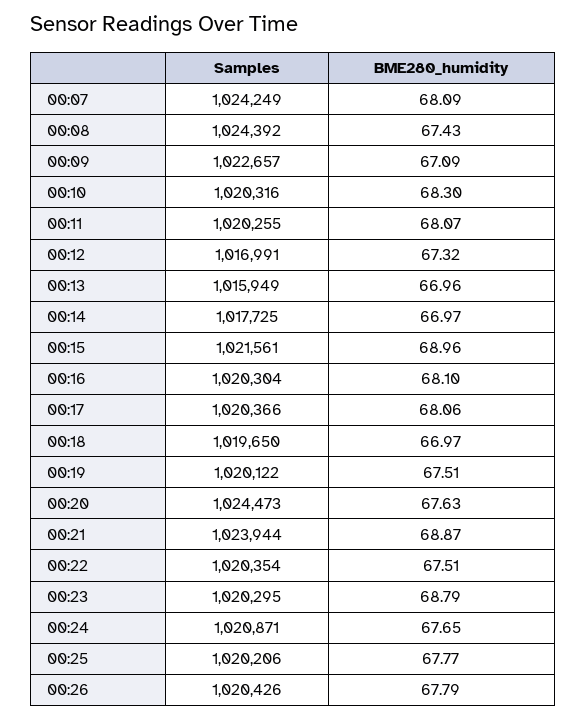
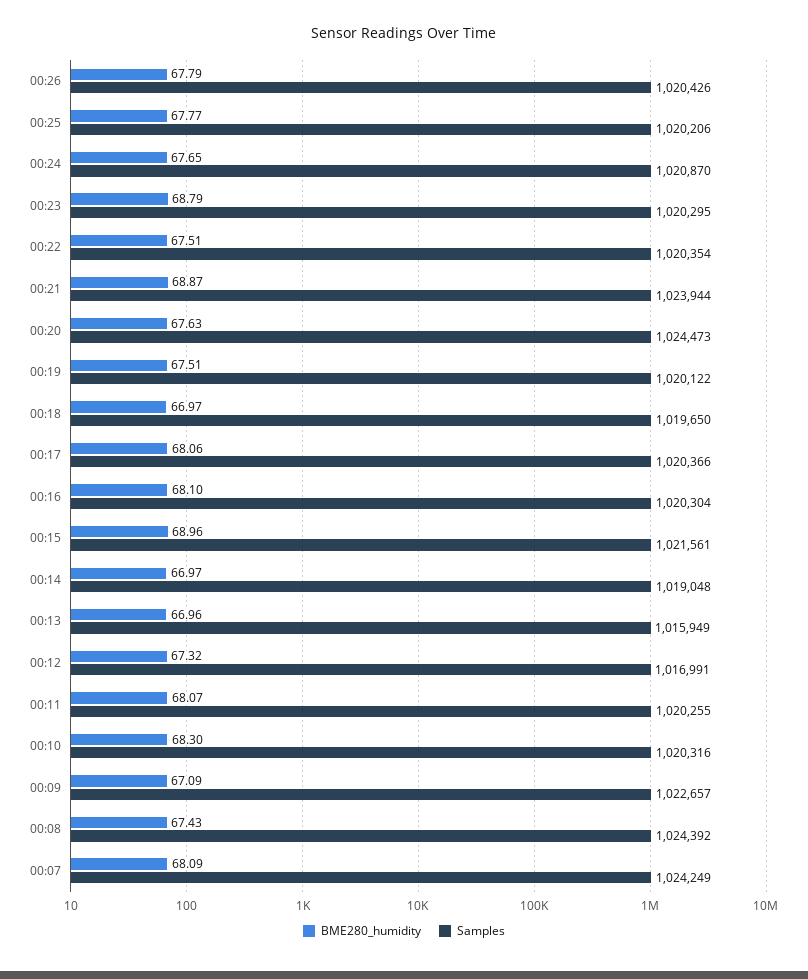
Samples, 00:14: 1017725 -> 1019048
Samples, 00:24: 1020871 -> 1020870

